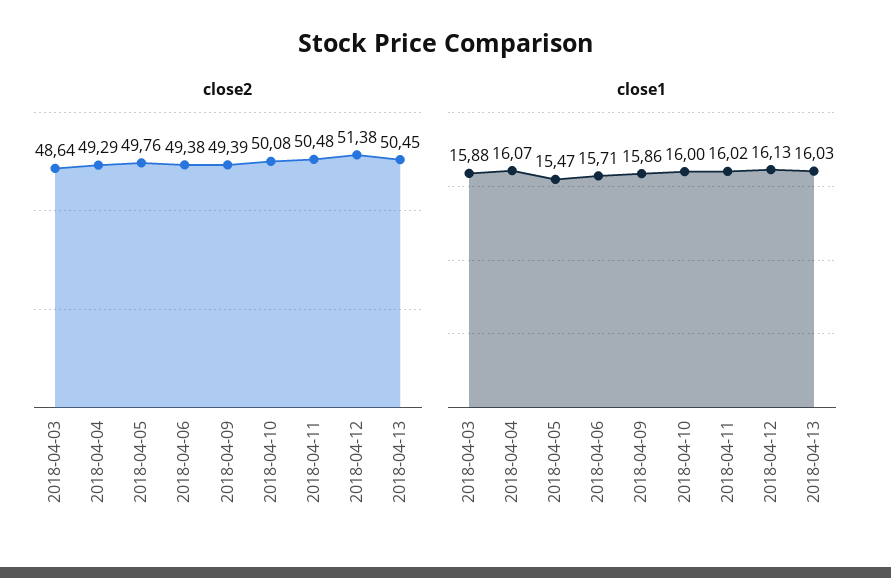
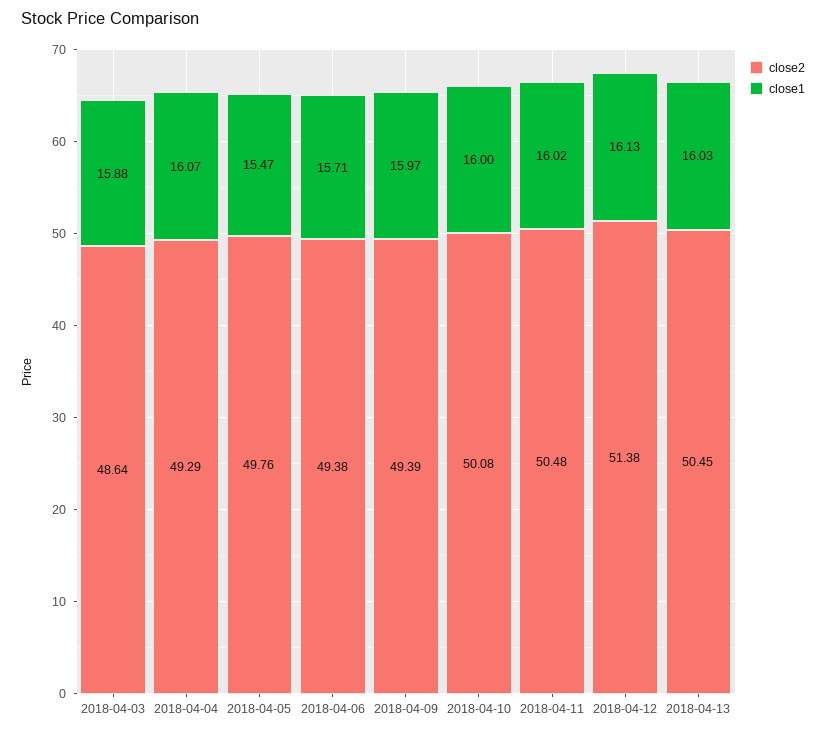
close1, 2018-04-09: 15.86 -> 15.97

